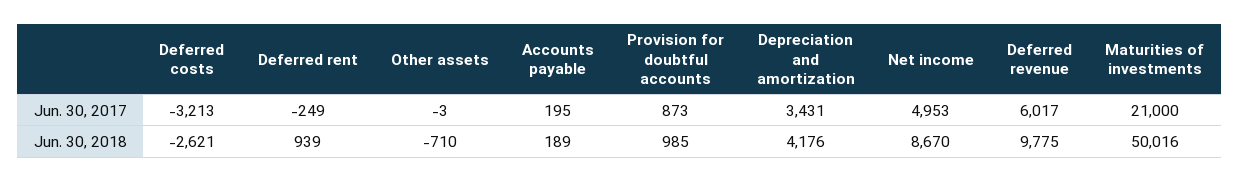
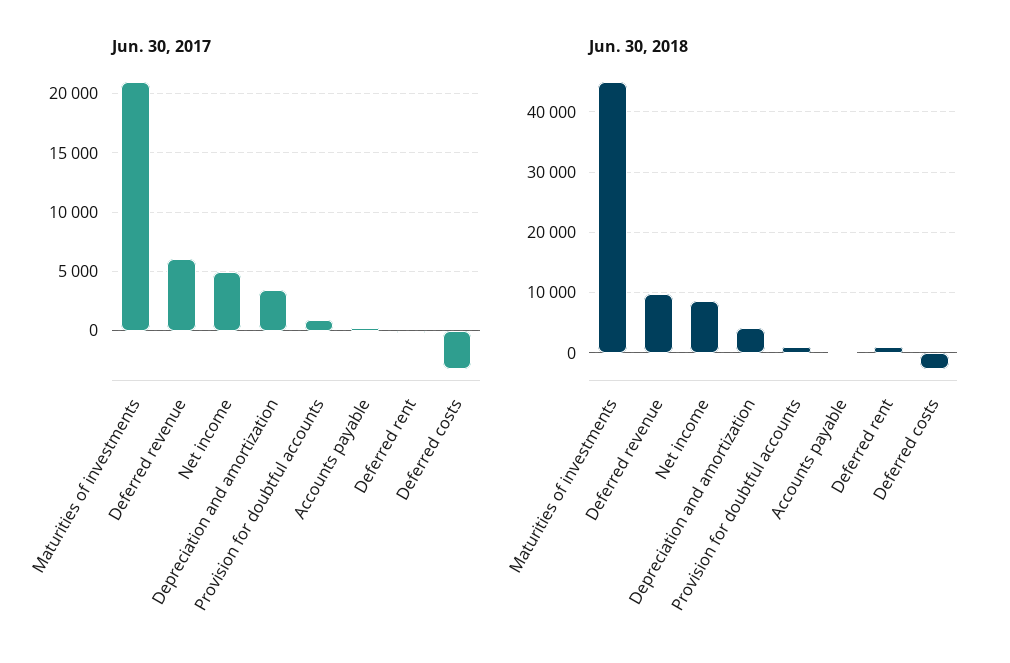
Jun. 30, 2017, Other assets: -3 -> none
Jun. 30, 2018, Other assets: -710 -> none
Jun. 30, 2018, Maturities of investments: 50016 -> 45000

